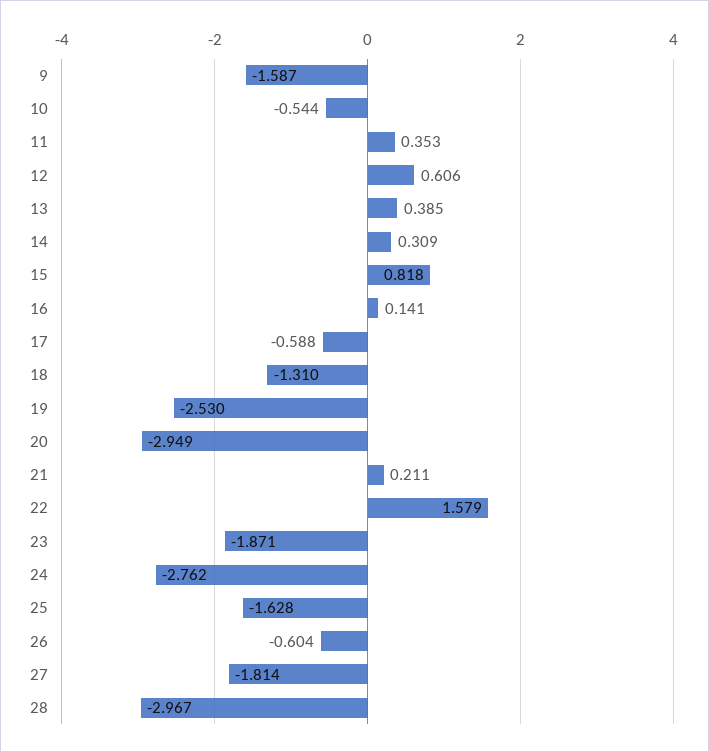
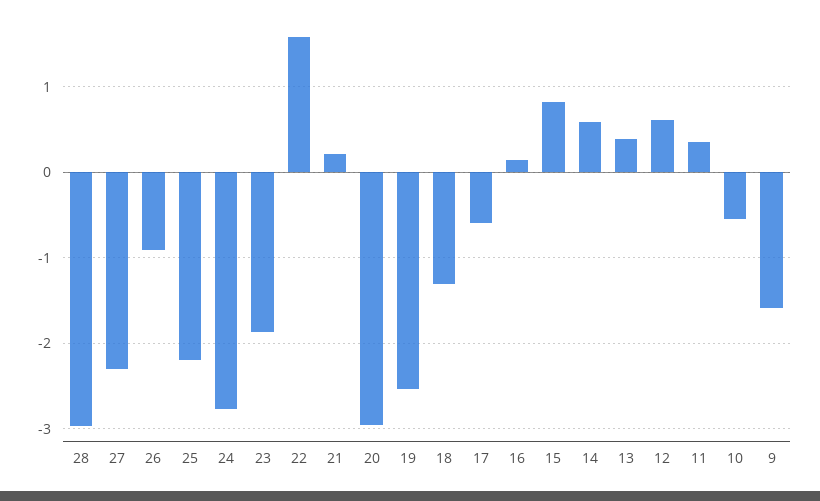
14: 0.309 -> 0.6
25: -1.628 -> -2.2
26: -0.604 -> -0.9
27: -1.814 -> -2.3

